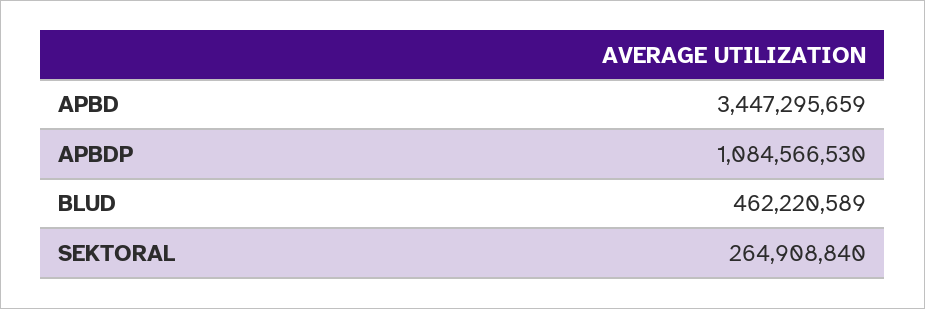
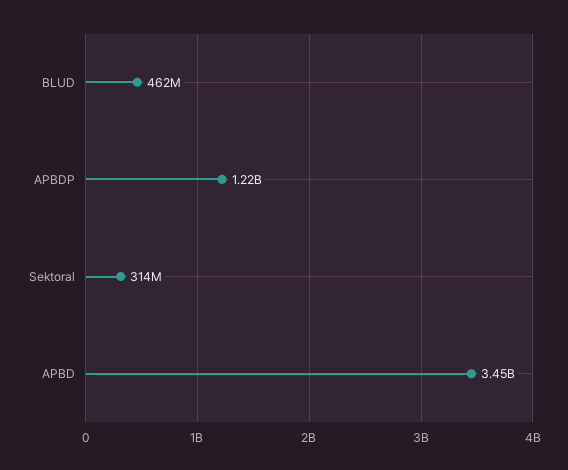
APBDP: 1084566530 -> 1220000000
SEKTORAL: 264908840 -> 314000000

